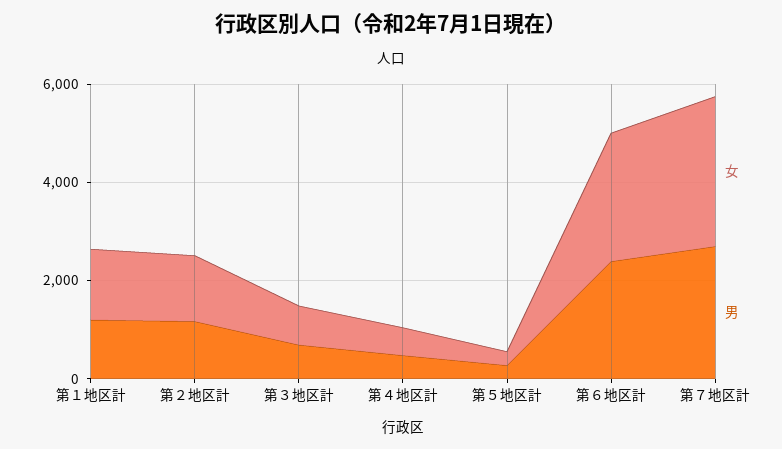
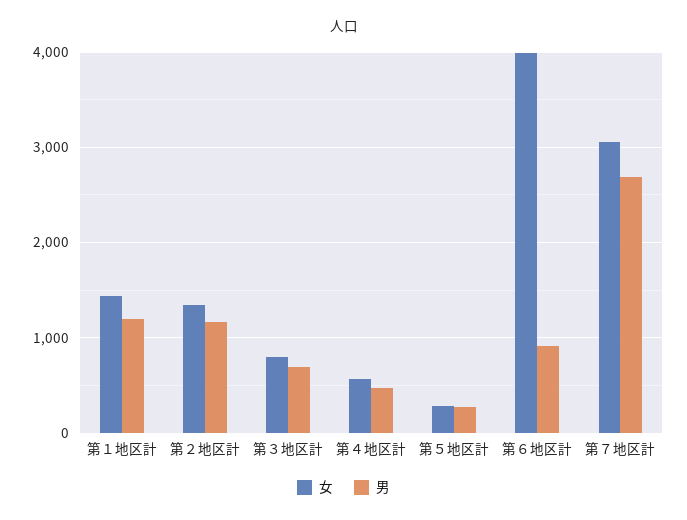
女, 第６地区計: 2500 -> 4000
男, 第６地区計: 2500 -> 900

